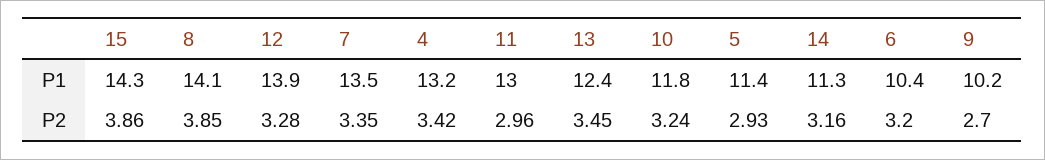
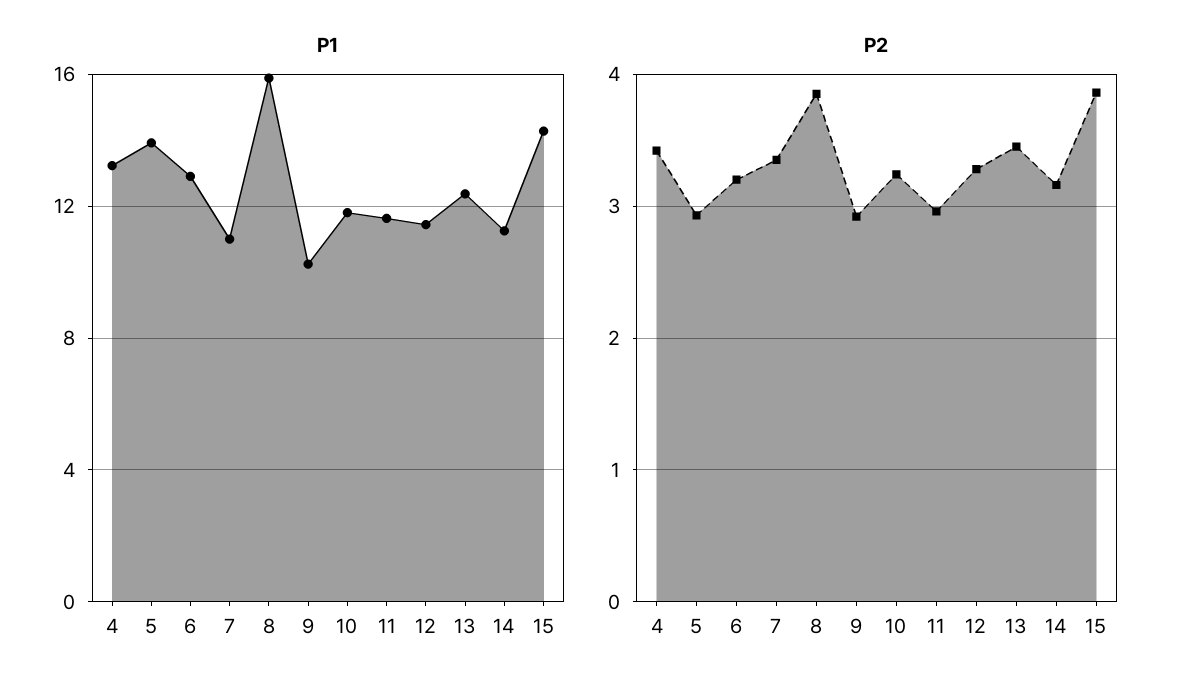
P1, 8: 14.1 -> 16
P1, 12: 13.9 -> 11.5
P1, 7: 13.5 -> 11
P1, 11: 13 -> 11.5
P1, 5: 11.4 -> 14
P1, 6: 10.4 -> 13
P2, 9: 2.7 -> 2.9

